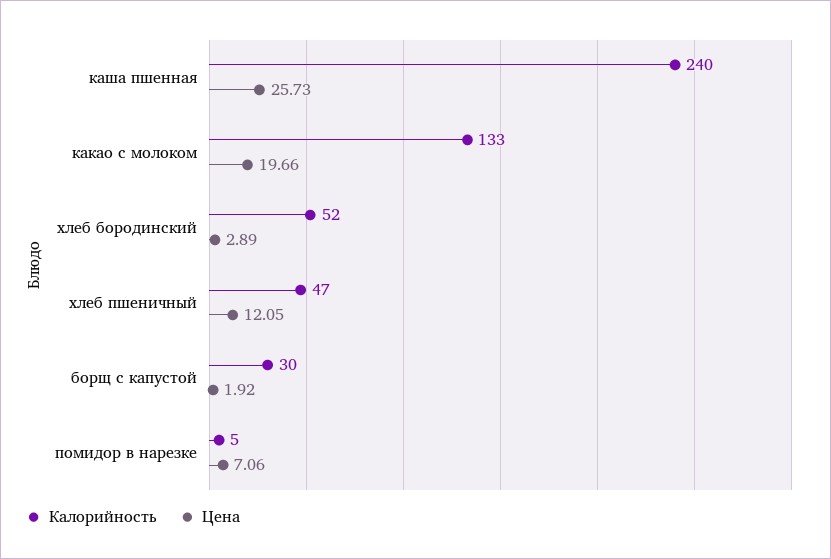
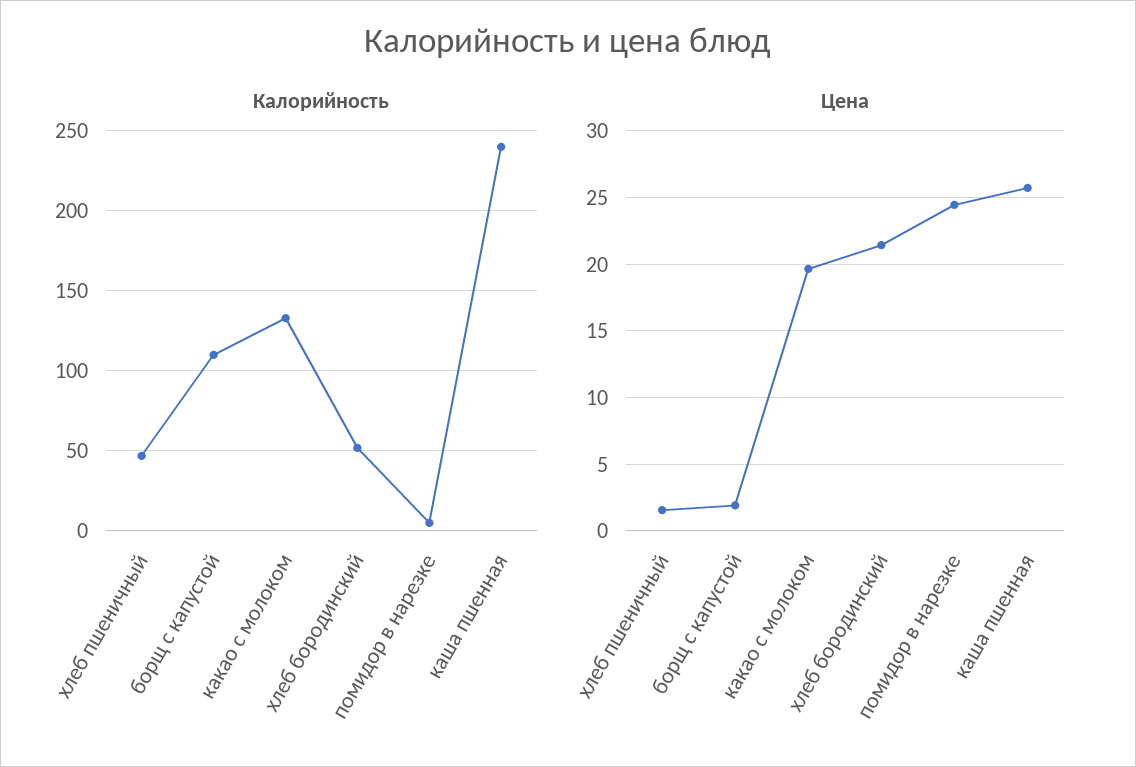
Цена, хлеб бородинский: 2.89 -> 21.5
Цена, хлеб пшеничный: 12.05 -> 1.5
Калорийность, борщ с капустой: 30 -> 110
Цена, помидор в нарезке: 7.06 -> 24.5

